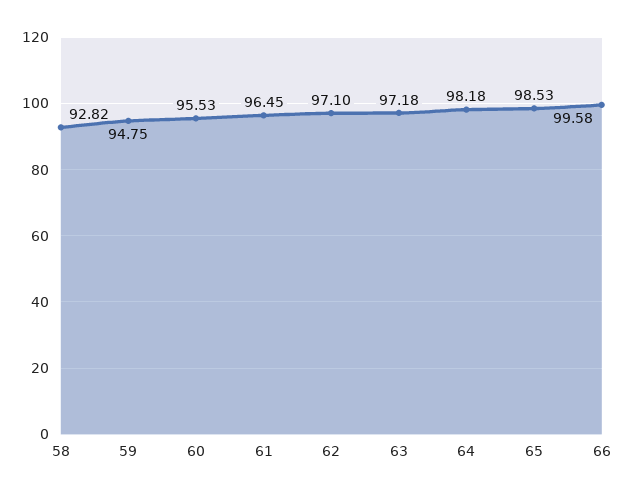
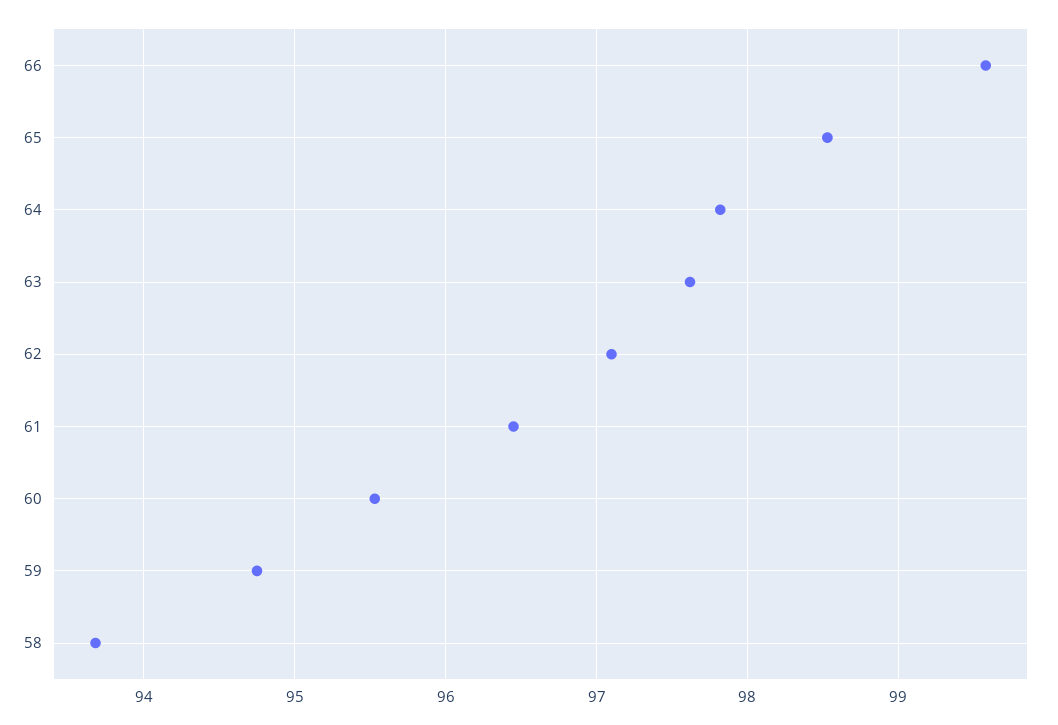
58: 92.82 -> 93.7
63: 97.18 -> 97.6
64: 98.18 -> 97.8

